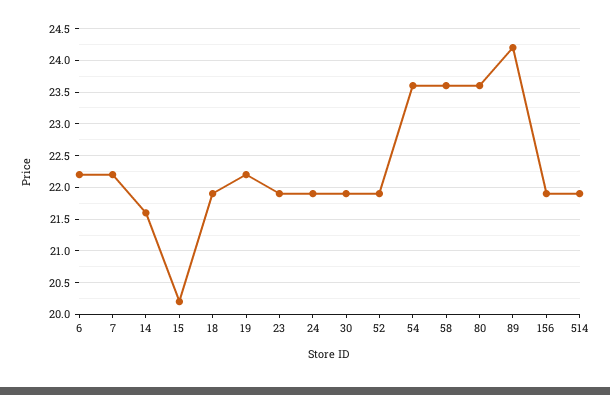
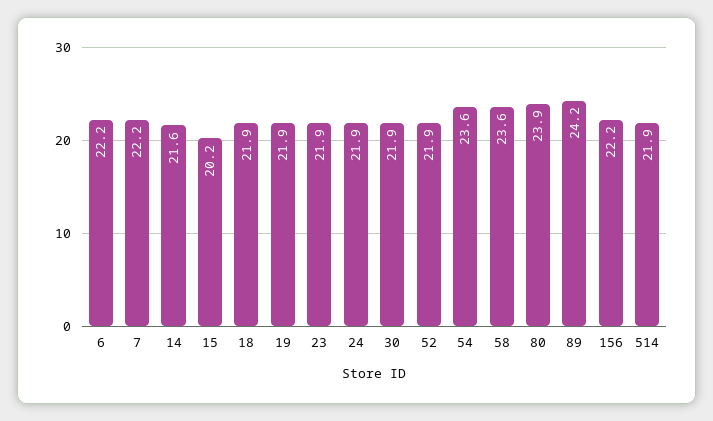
19: 22.2 -> 21.9
80: 23.6 -> 23.9
156: 21.9 -> 22.2

